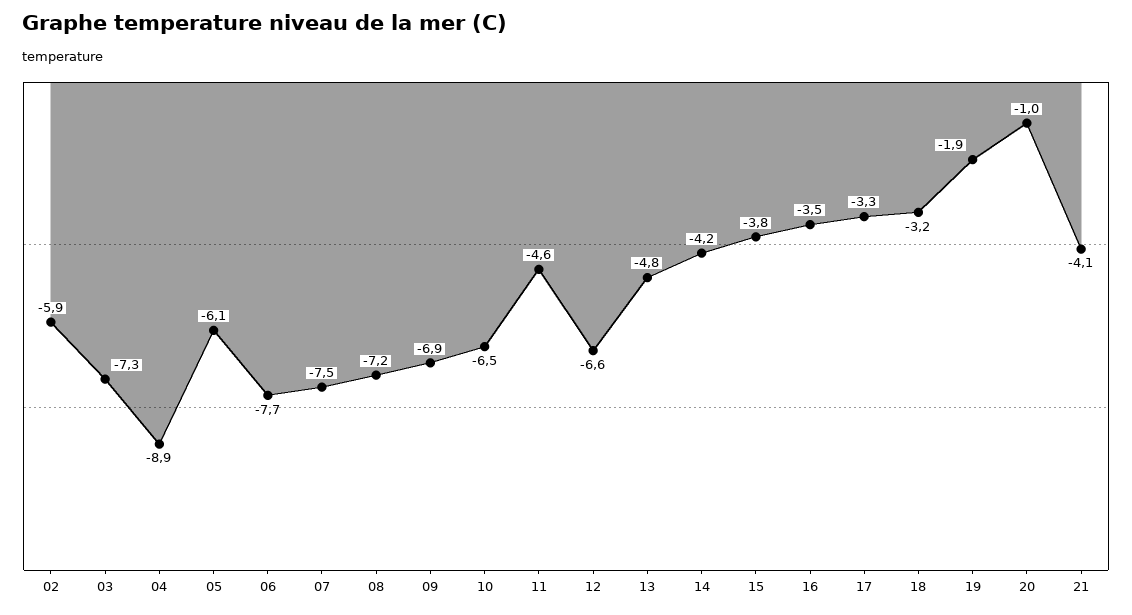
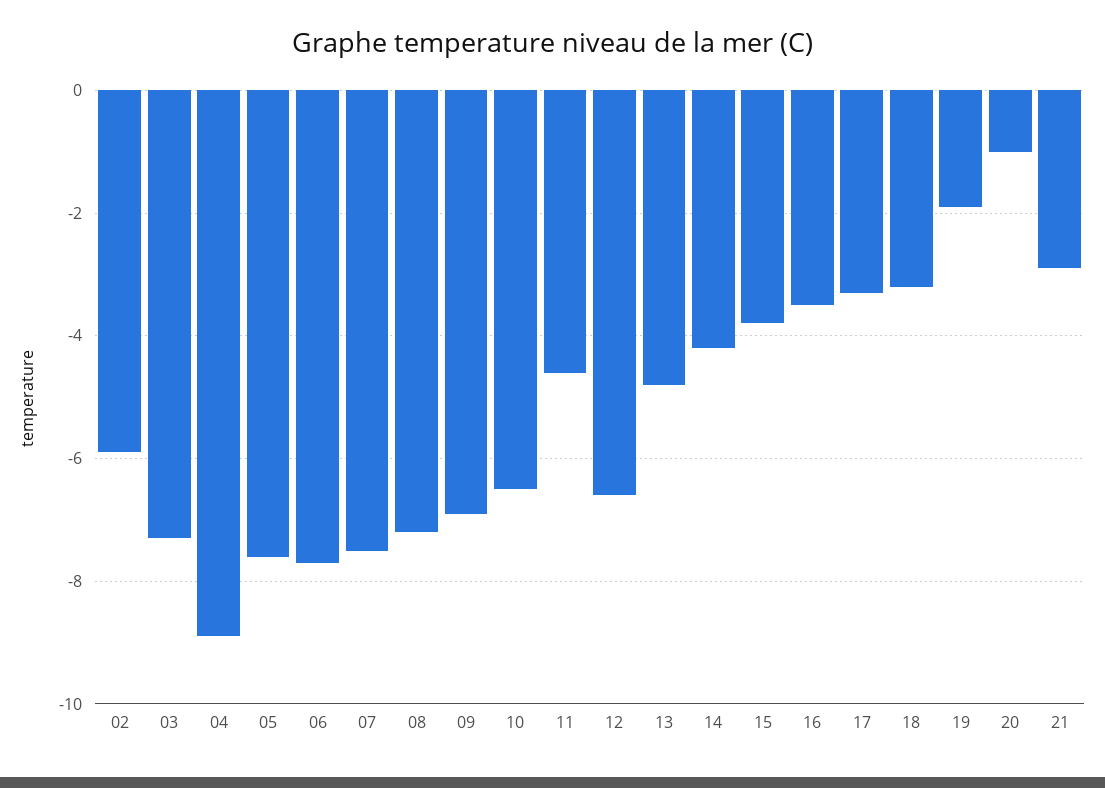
05: -6.1 -> -7.5
21: -4.1 -> -3

